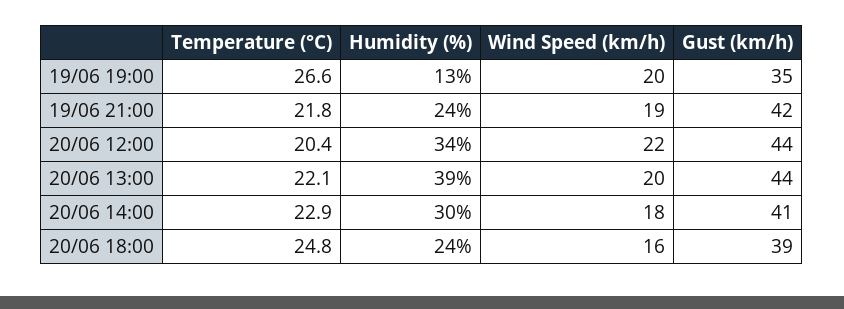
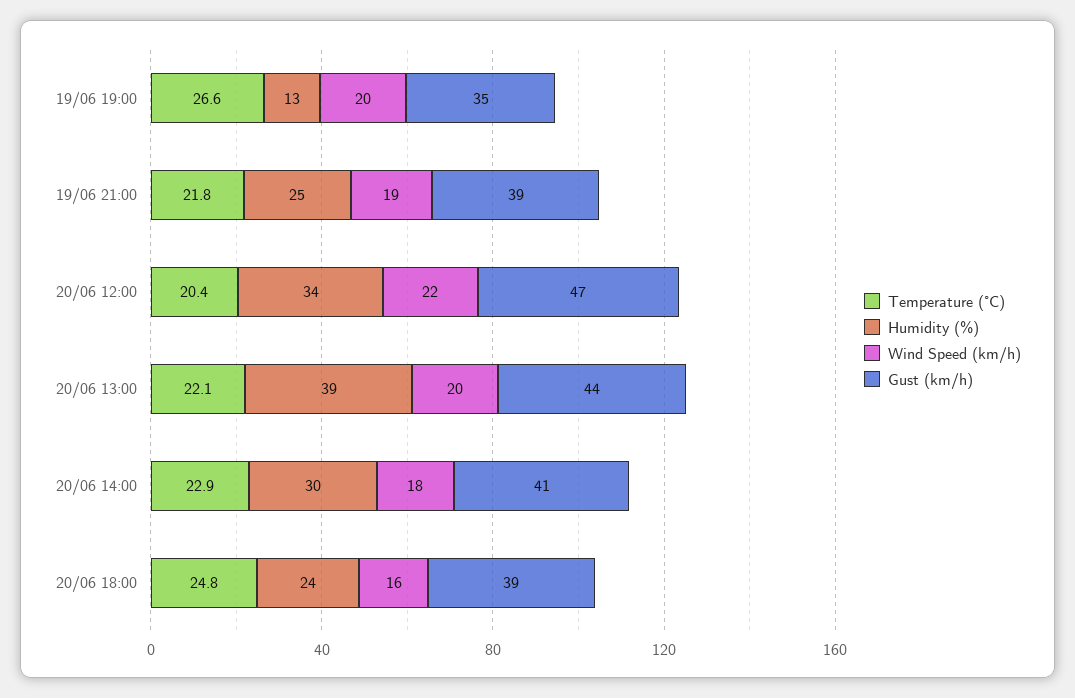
Humidity (%), 19/06 21:00: 24 -> 25
Gust (km/h), 19/06 21:00: 42 -> 39
Gust (km/h), 20/06 12:00: 44 -> 47

